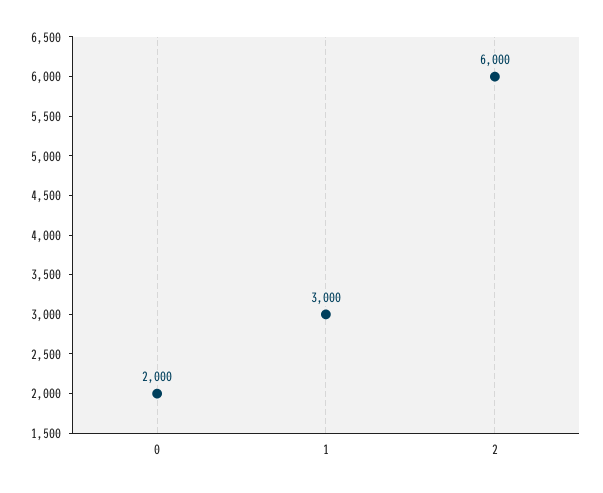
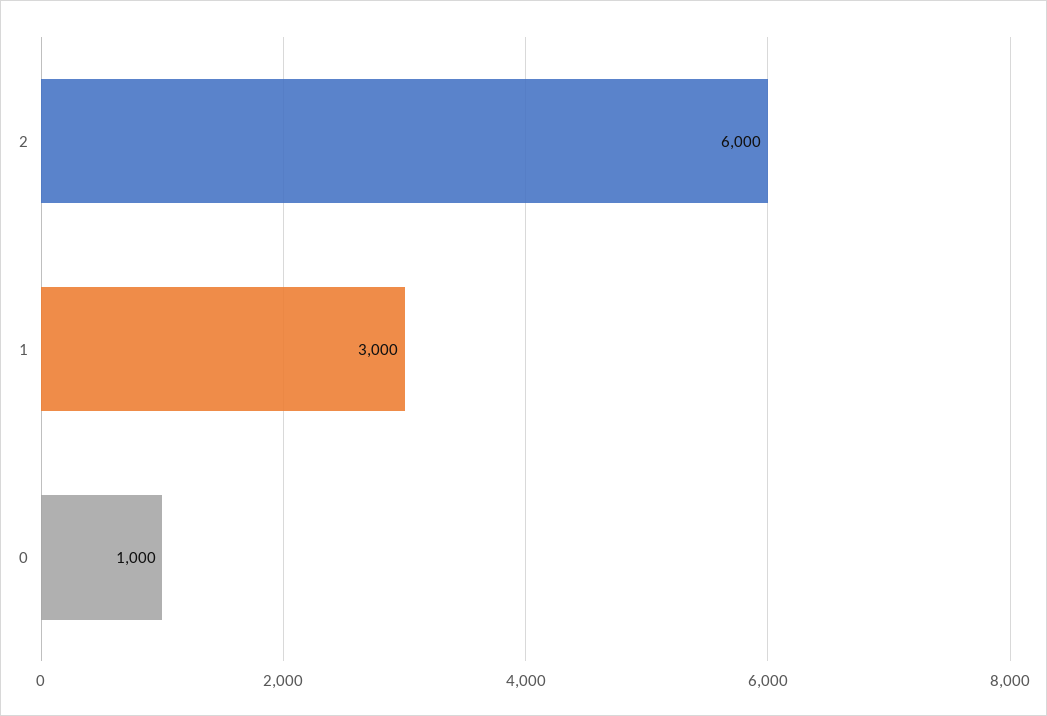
0: 2000 -> 1000

